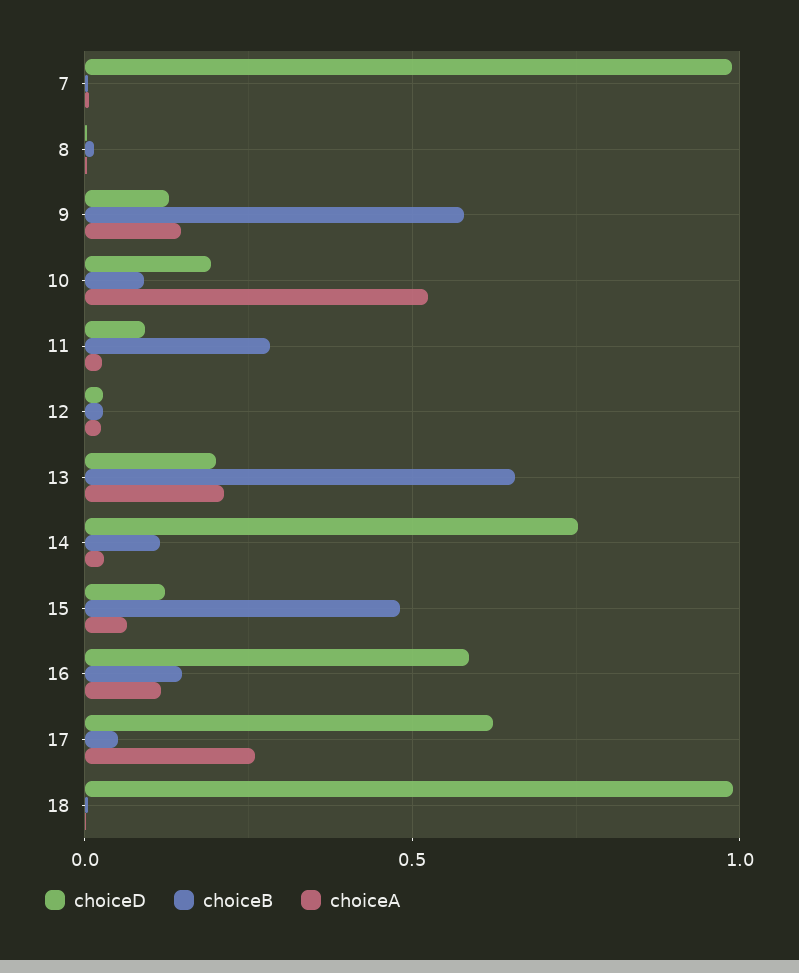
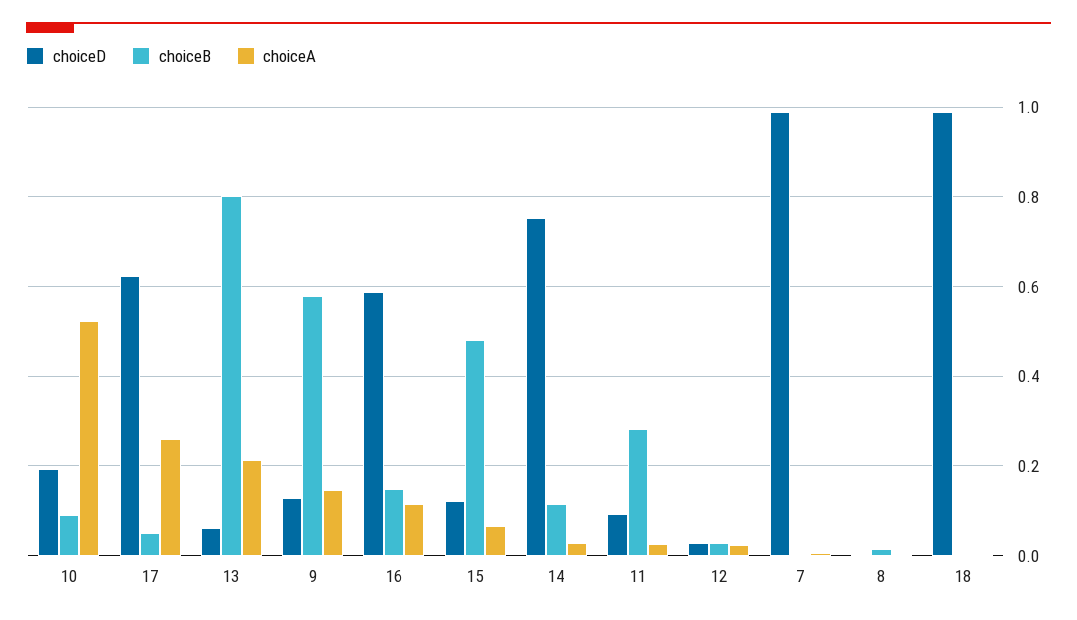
choiceD, 13: 0.2 -> 0.06
choiceB, 13: 0.65 -> 0.8

